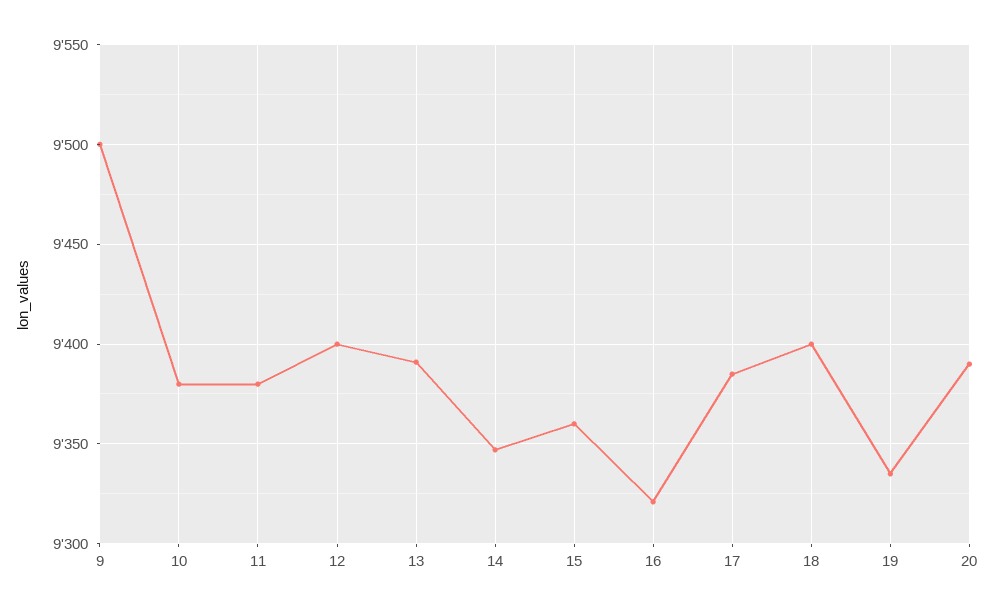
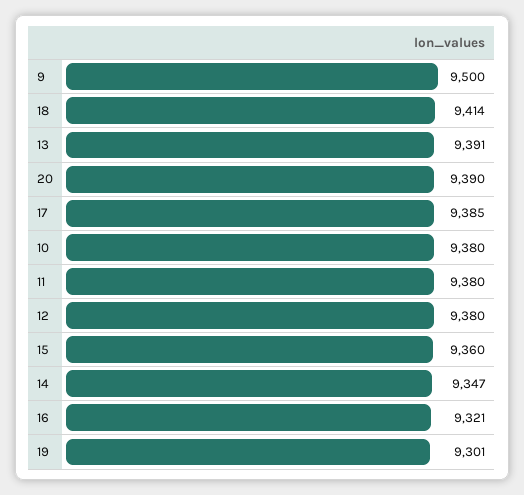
12: 9400 -> 9380
18: 9400 -> 9414
19: 9335 -> 9301

